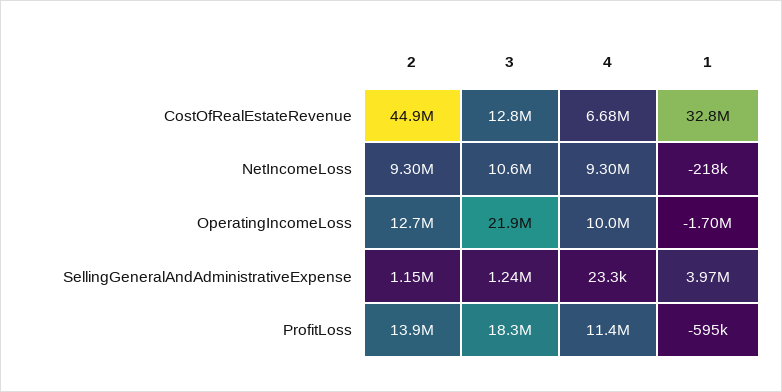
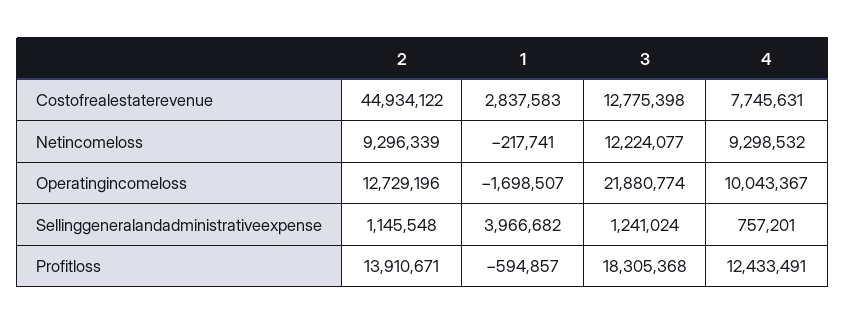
4, CostOfRealEstateRevenue: 6680000 -> 7745631
1, CostOfRealEstateRevenue: 32800000 -> 2837583
3, NetIncomeLoss: 10600000 -> 12224077
4, SellingGeneralAndAdministrativeExpense: 23300 -> 757201
4, ProfitLoss: 11400000 -> 12433491

